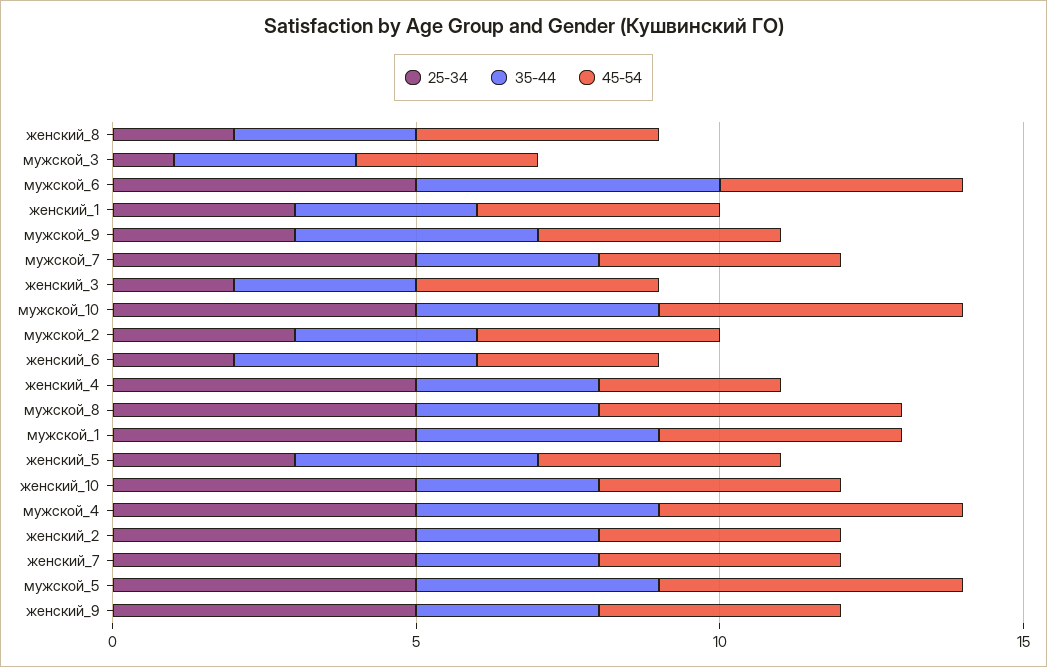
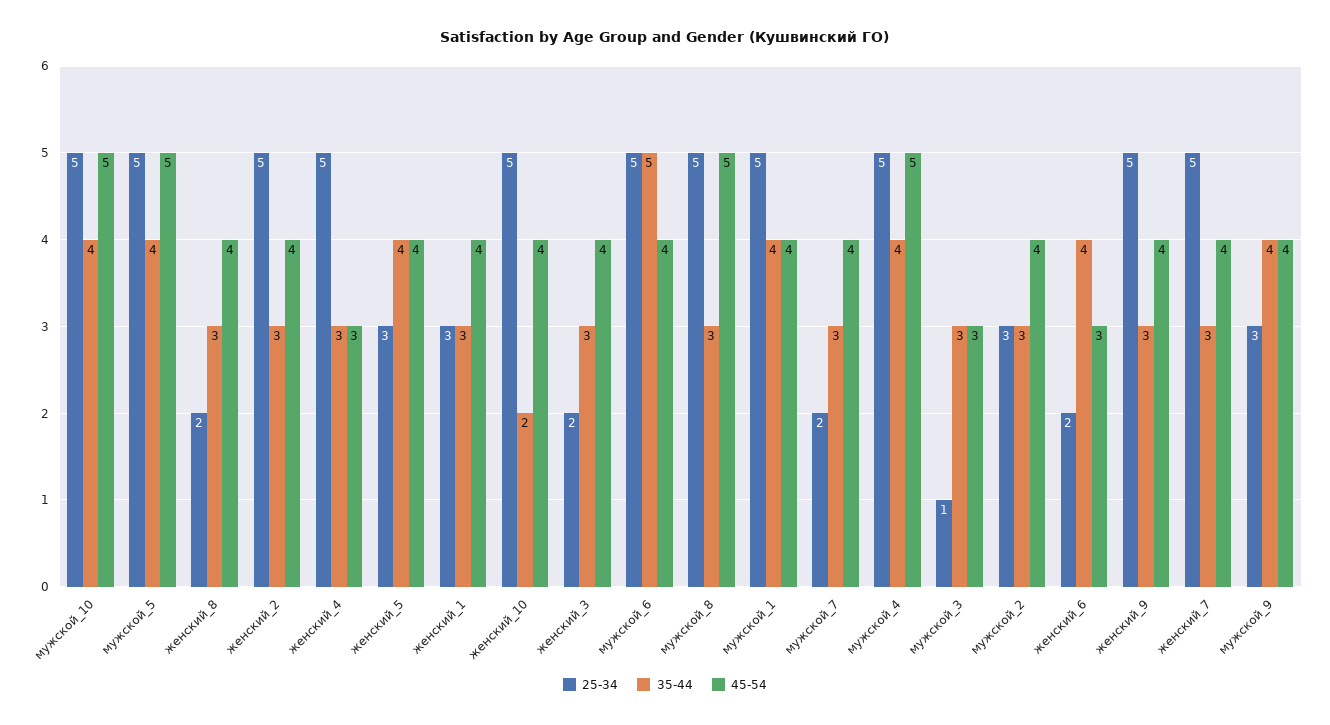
25-34, мужской_7: 5 -> 2
35-44, женский_10: 3 -> 2

